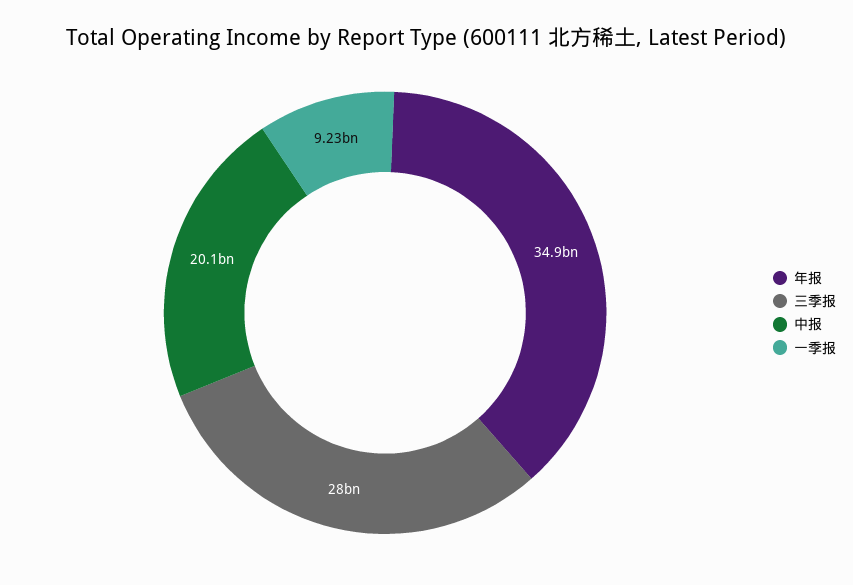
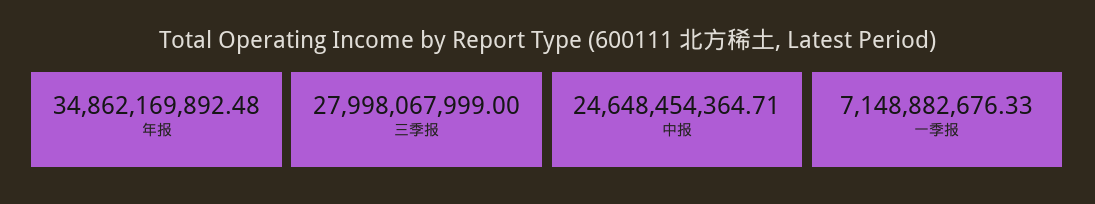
中报: 20100000000 -> 24648454364.71
一季报: 9230000000 -> 7148882676.33

